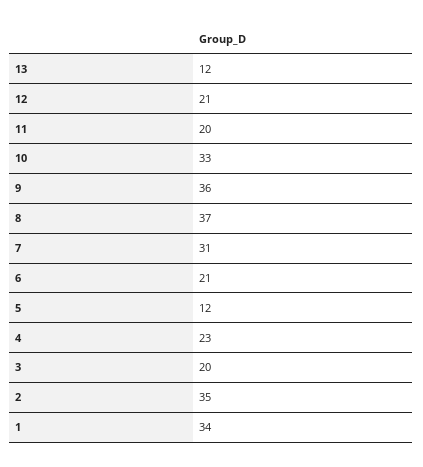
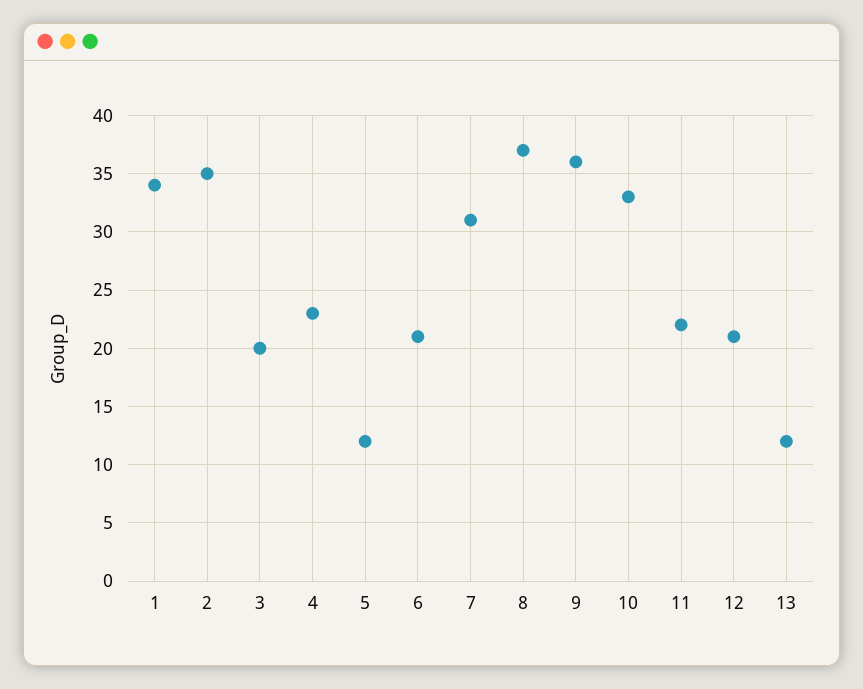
11: 20 -> 22

